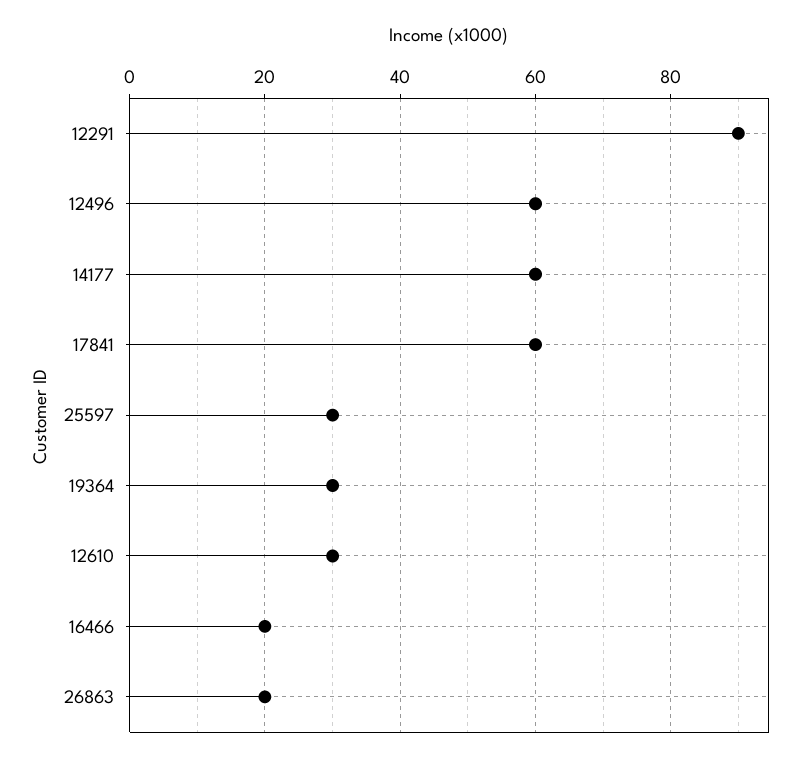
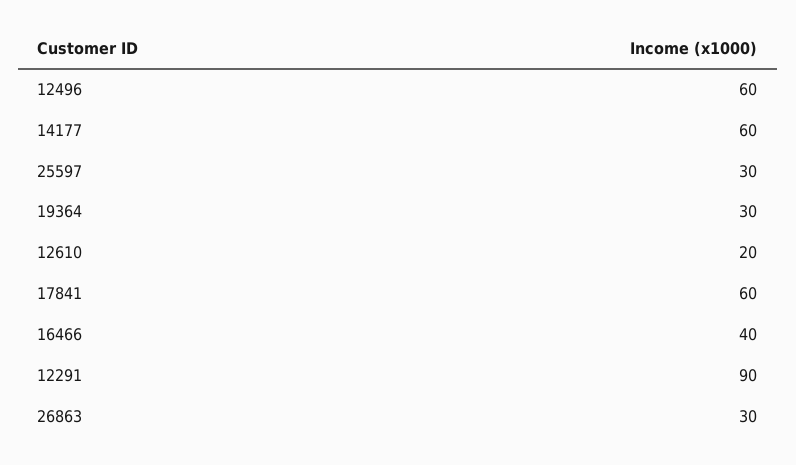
12610: 30 -> 20
16466: 20 -> 40
26863: 20 -> 30

